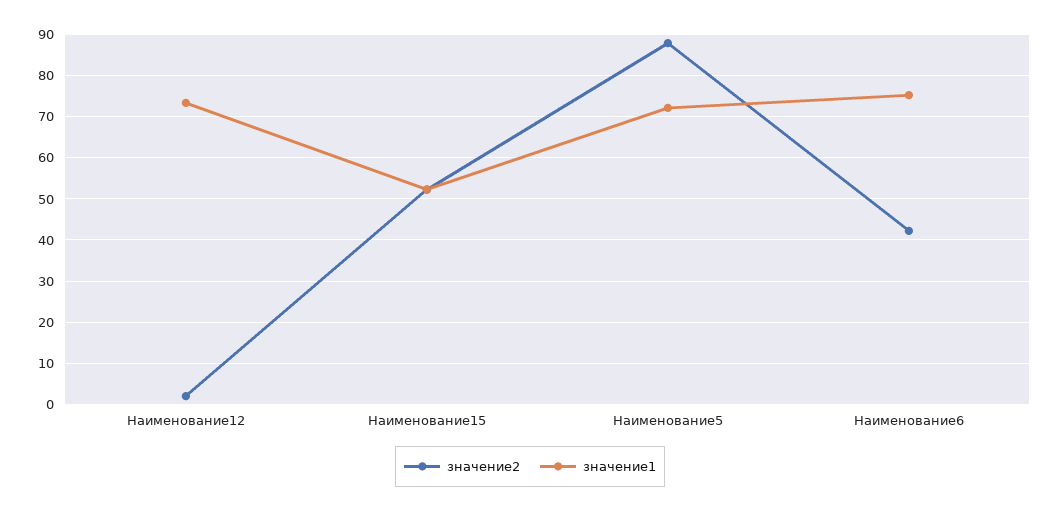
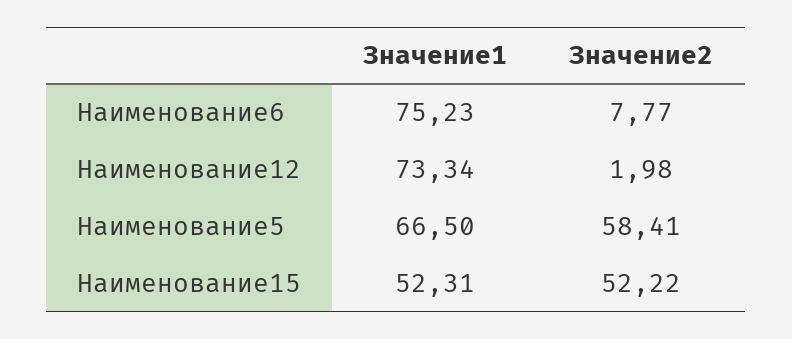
значение2, Наименование5: 88 -> 58.41
значение1, Наименование5: 72 -> 66.5
значение2, Наименование6: 42 -> 7.77

